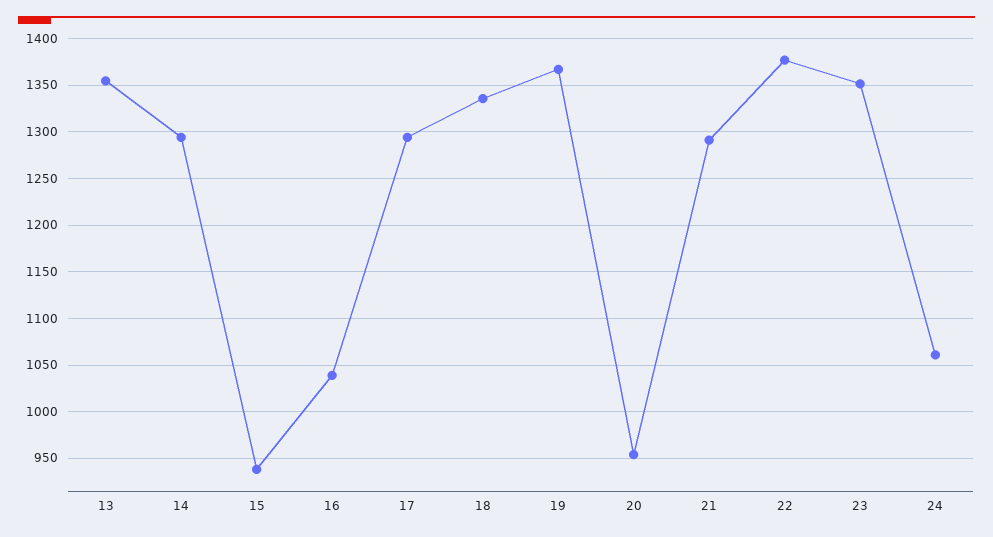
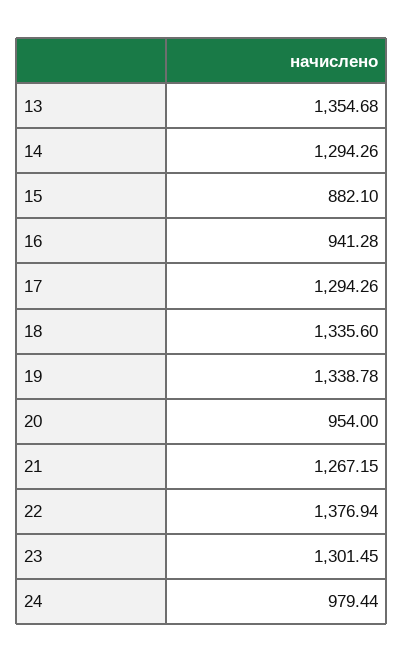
15: 940 -> 882.1
16: 1040 -> 941.28
19: 1370 -> 1338.78
21: 1290 -> 1267.15
23: 1350 -> 1301.45
24: 1060 -> 979.44

